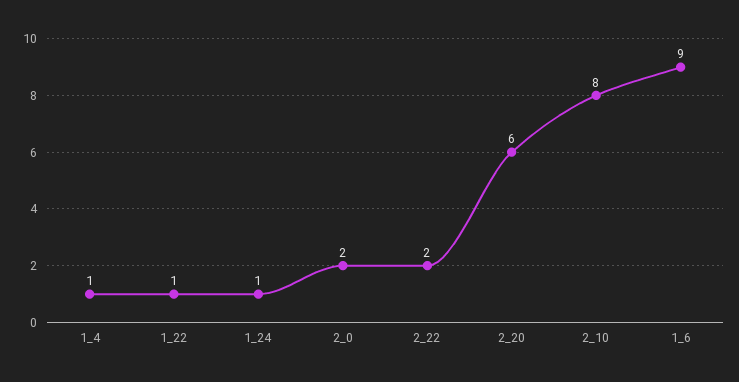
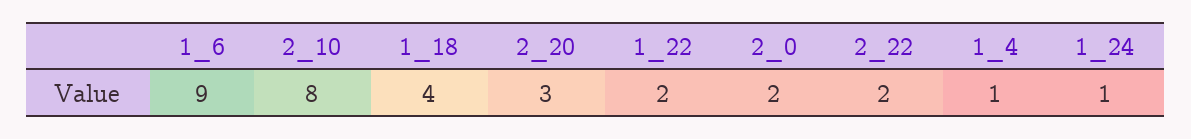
1_22: 1 -> 2
2_20: 6 -> 3
1_18: none -> 4

